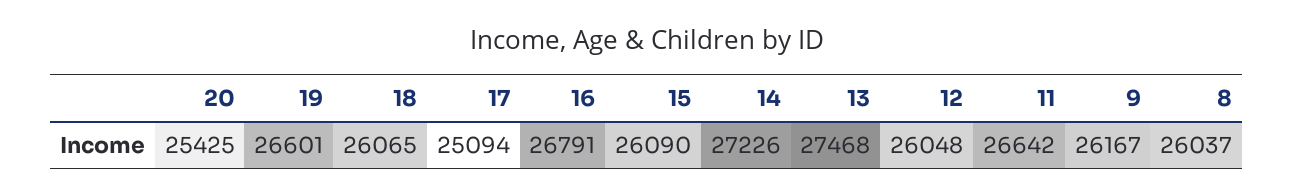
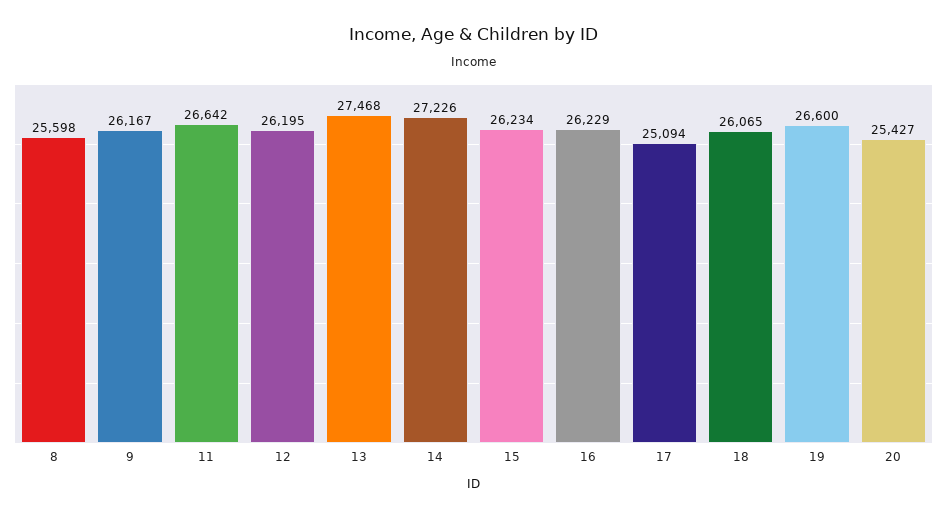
20: 25425 -> 25427
19: 26601 -> 26600
16: 26791 -> 26229
15: 26090 -> 26234
12: 26048 -> 26195
8: 26037 -> 25598

